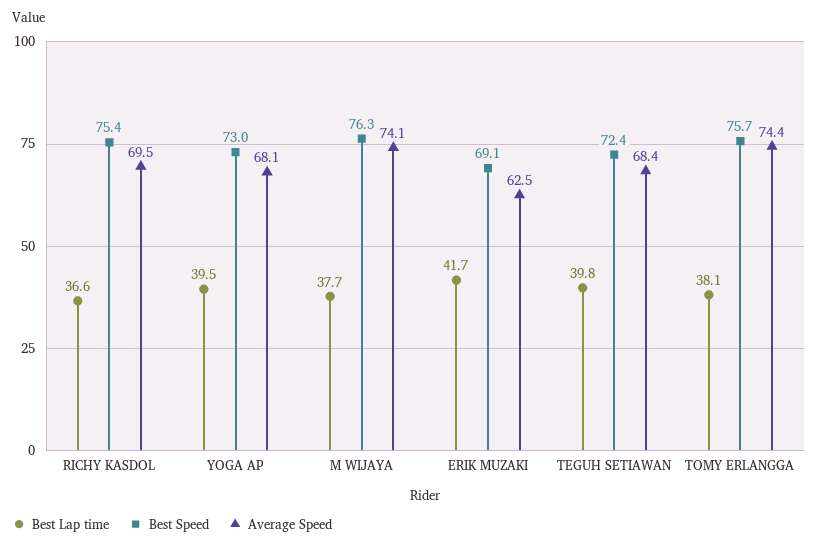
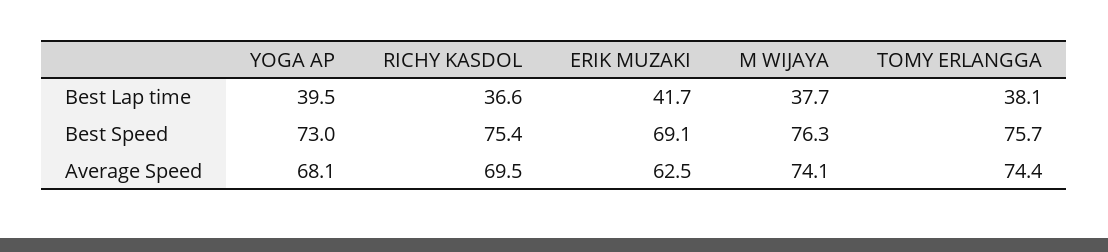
Best Lap time, TEGUH SETIAWAN: 39.8 -> none
Best Speed, TEGUH SETIAWAN: 72.4 -> none
Average Speed, TEGUH SETIAWAN: 68.4 -> none

